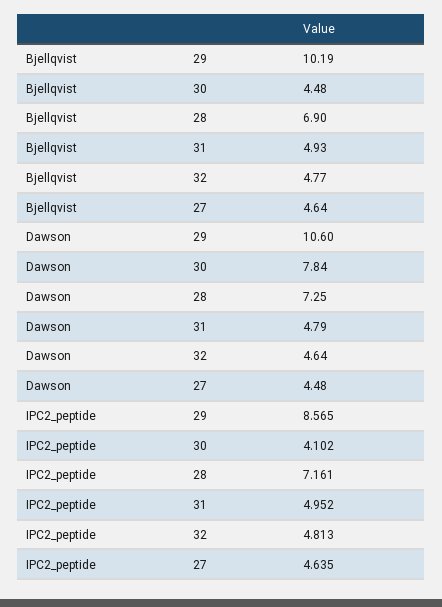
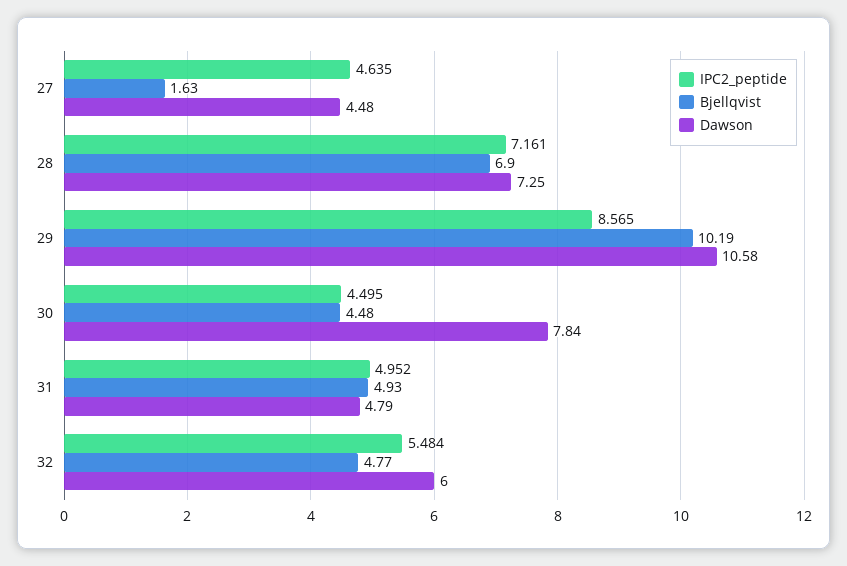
Bjellqvist, 27: 4.64 -> 1.63
Dawson, 29: 10.6 -> 10.58
Dawson, 32: 4.64 -> 6
IPC2_peptide, 30: 4.102 -> 4.495
IPC2_peptide, 32: 4.813 -> 5.484

